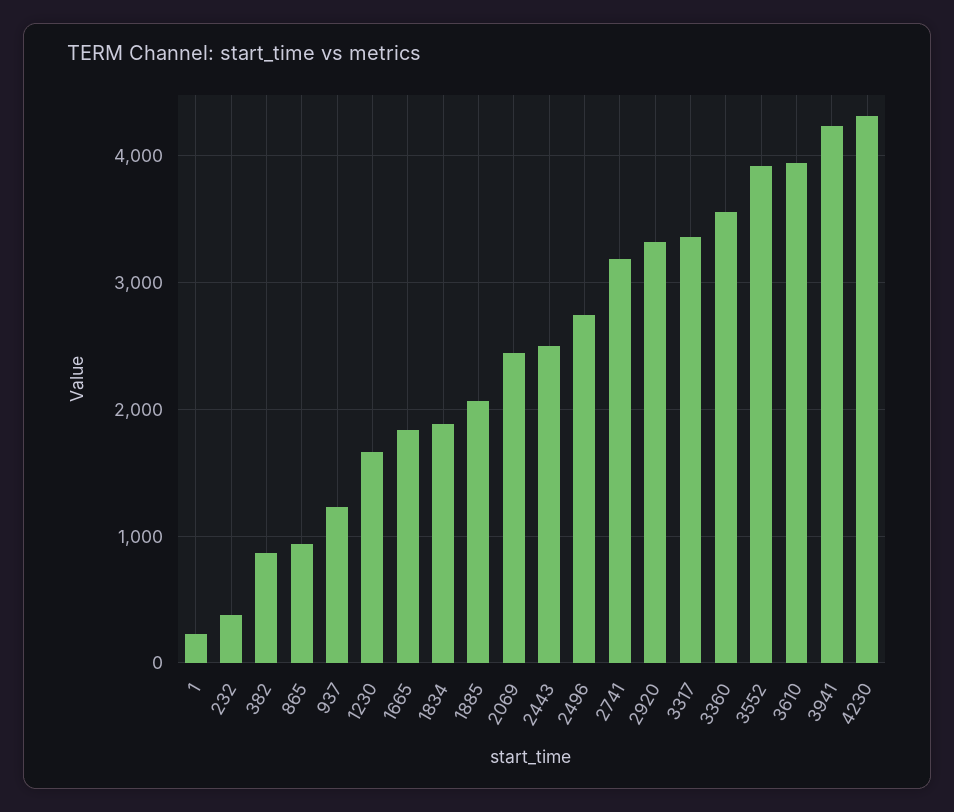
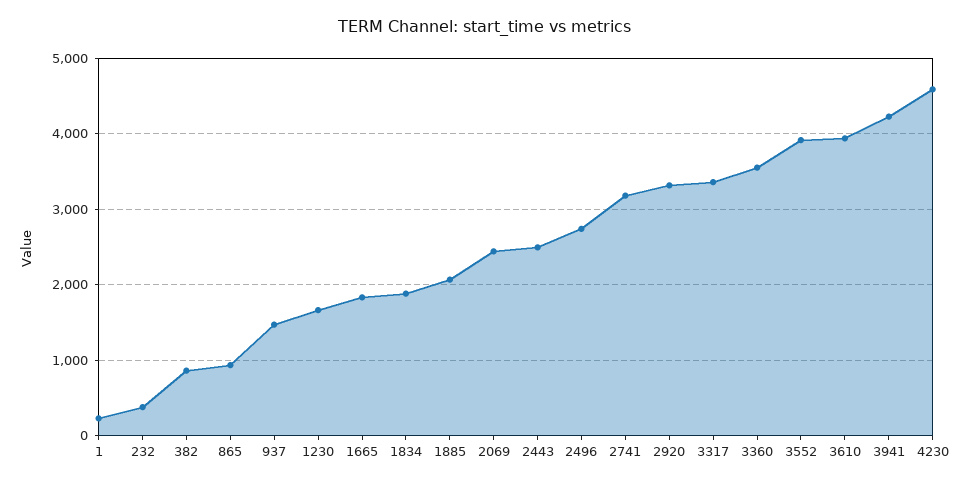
937: 1200 -> 1500
4230: 4300 -> 4600

